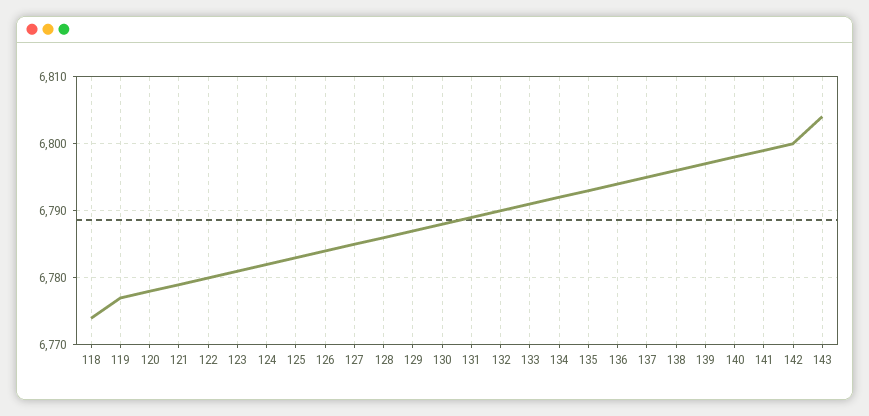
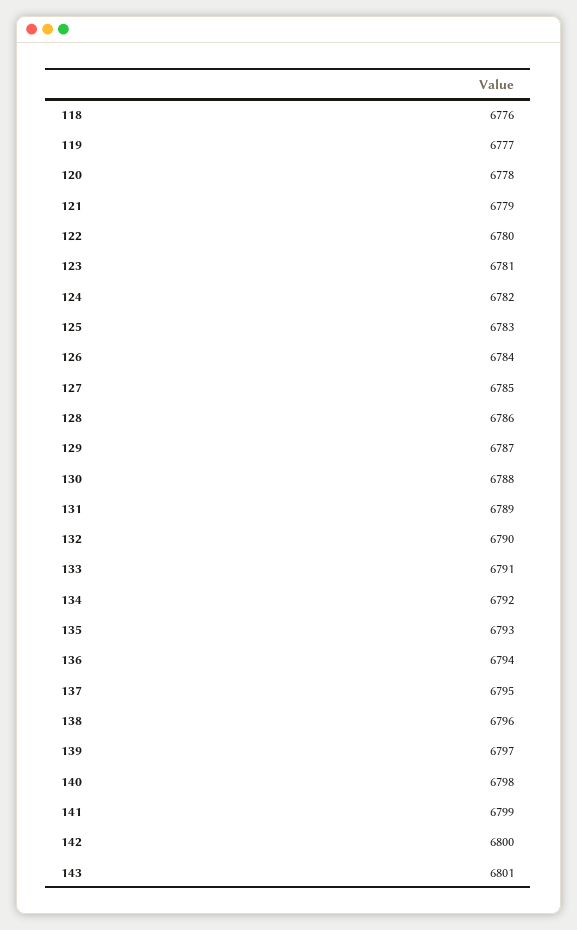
118: 6774 -> 6776
143: 6804 -> 6801

